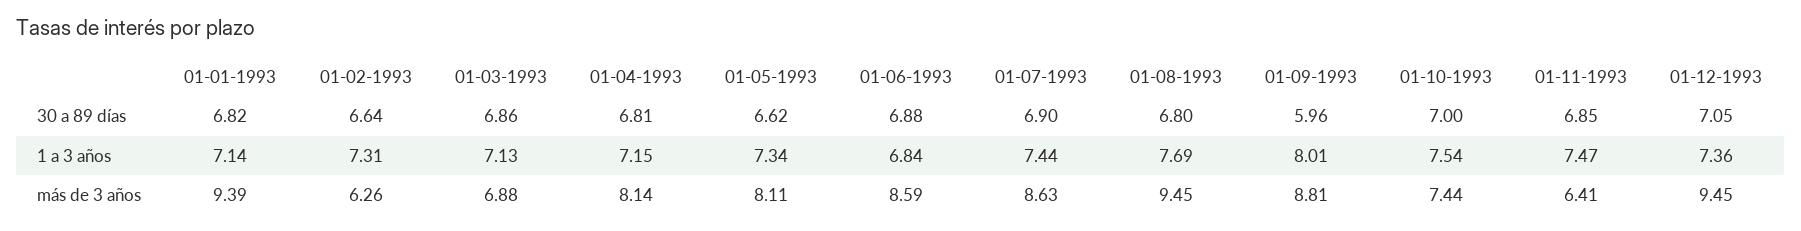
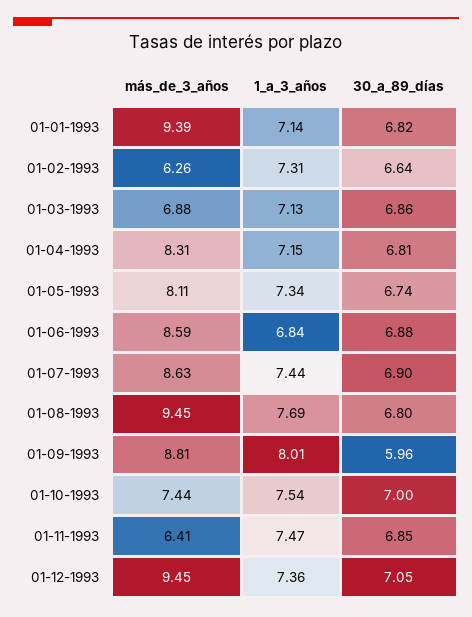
01-05-1993, 30 a 89 días: 6.62 -> 6.74
01-04-1993, más de 3 años: 8.14 -> 8.31

